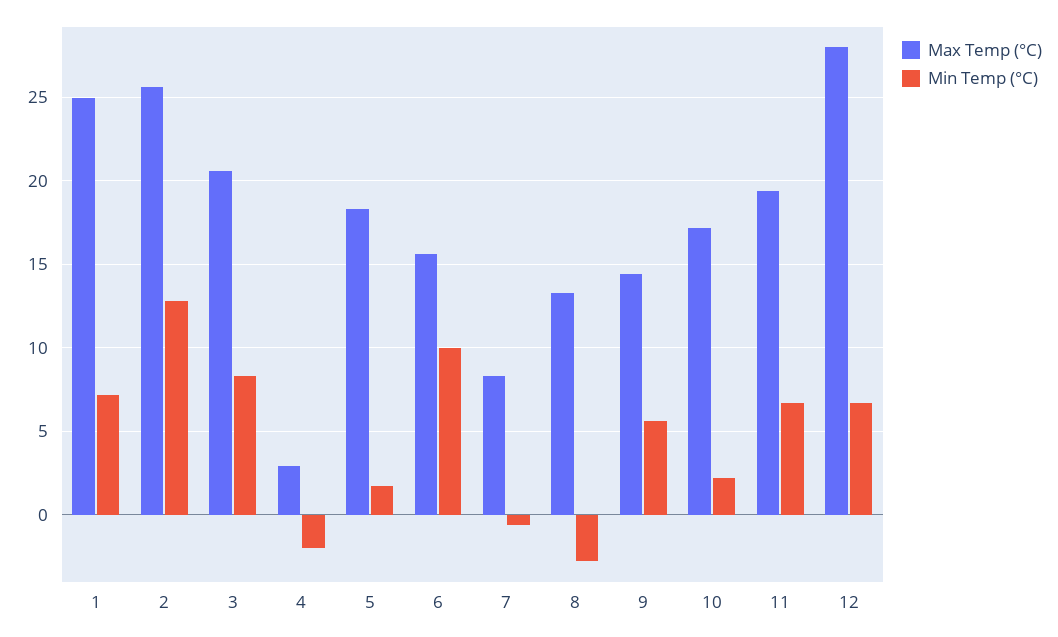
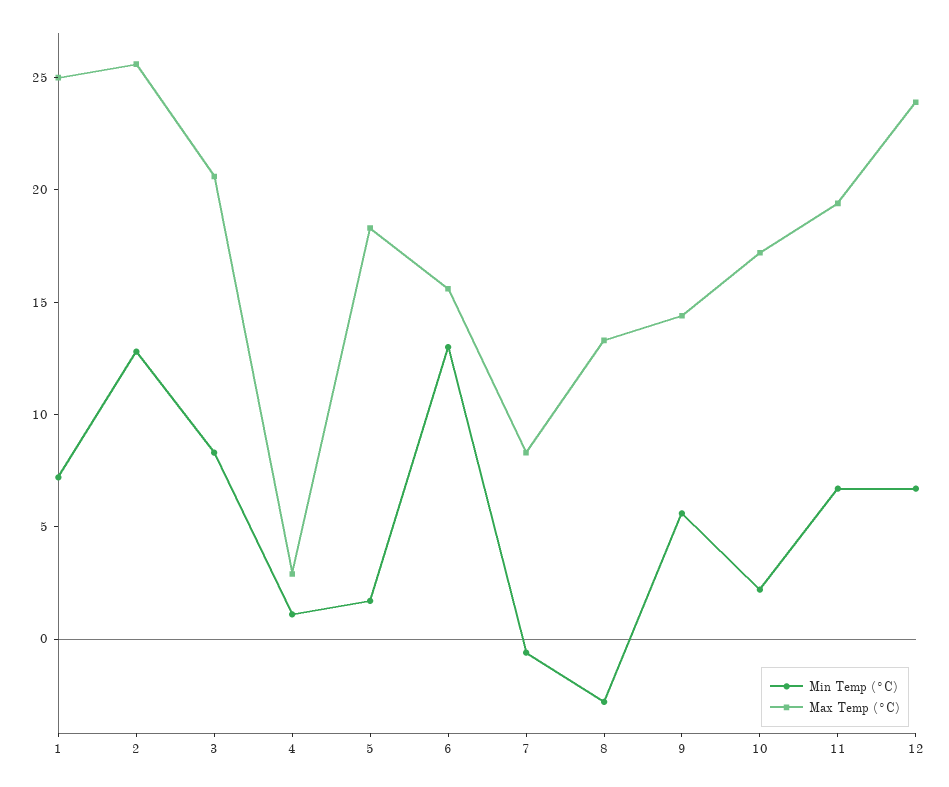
Min Temp (°C), 4: -2 -> 1
Min Temp (°C), 6: 10 -> 13
Max Temp (°C), 12: 28 -> 24

